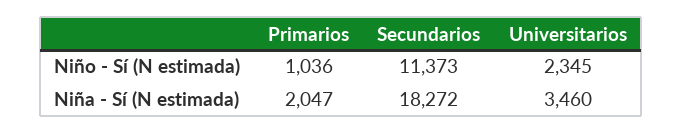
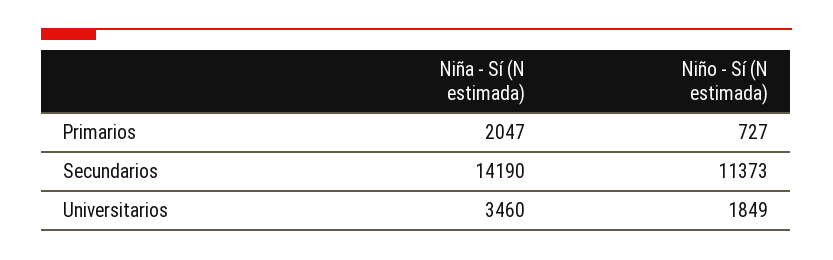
Primarios, Niño - Sí (N estimada): 1036 -> 727
Universitarios, Niño - Sí (N estimada): 2345 -> 1849
Secundarios, Niña - Sí (N estimada): 18272 -> 14190

